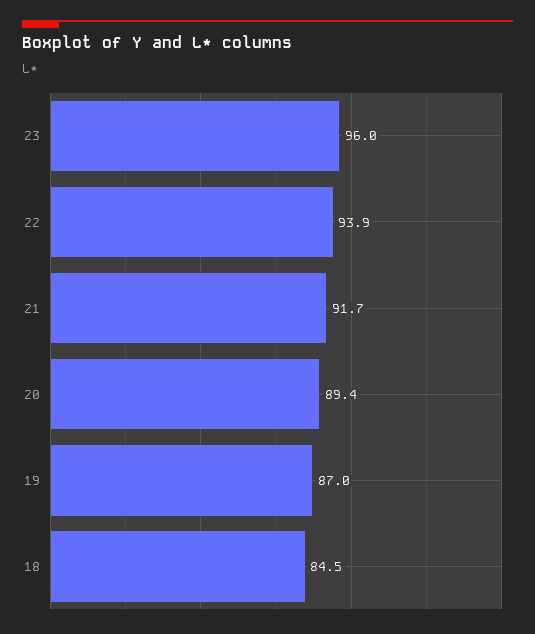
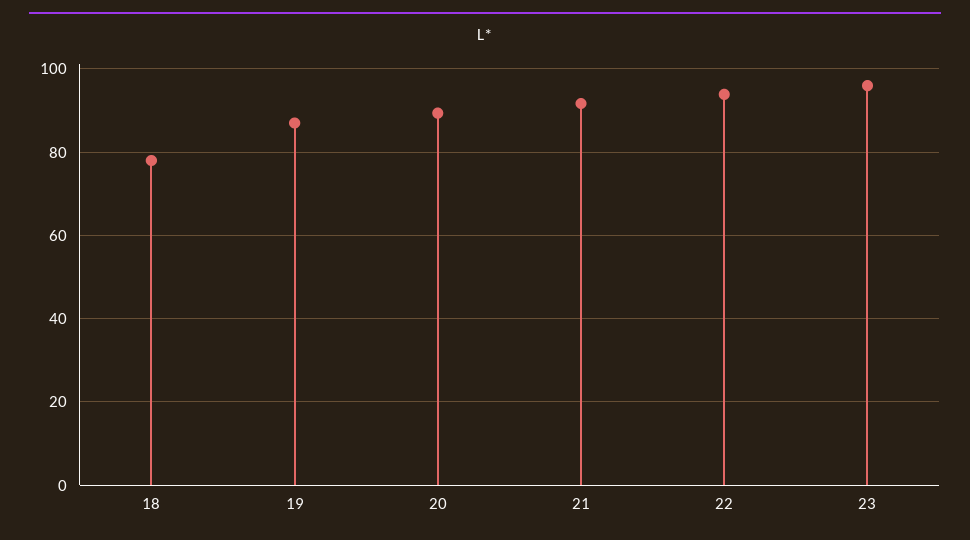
18: 84.5 -> 78

